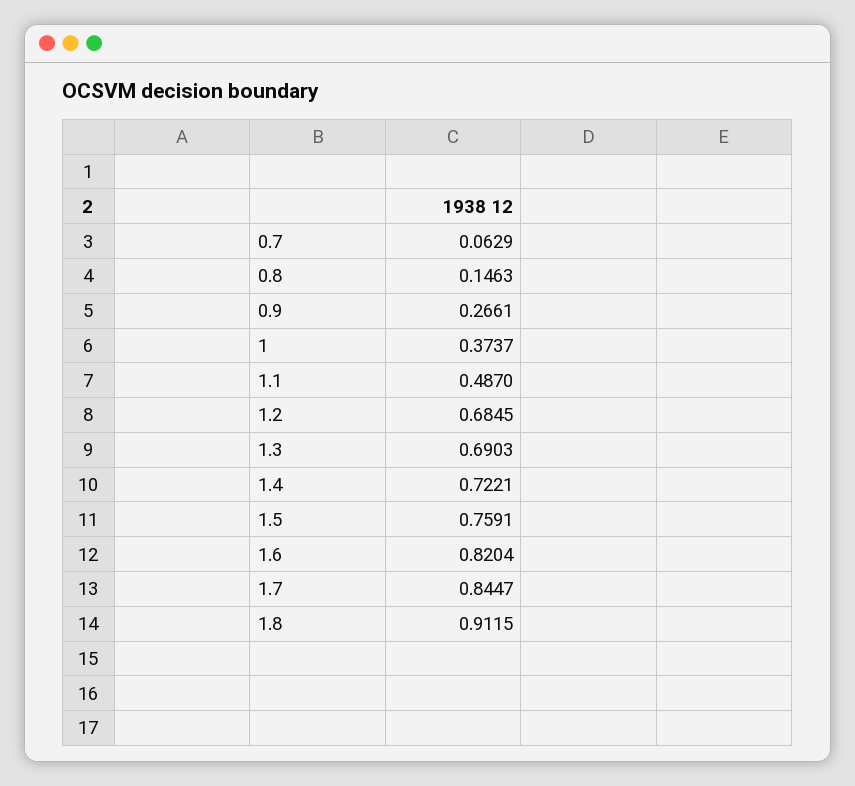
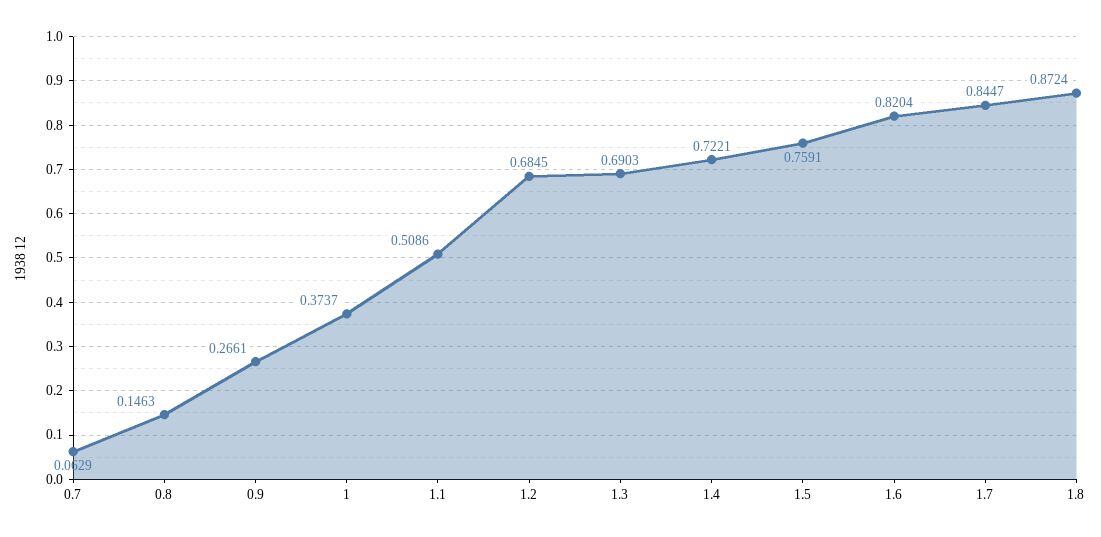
1.1: 0.487 -> 0.5086
1.8: 0.9115 -> 0.8724

